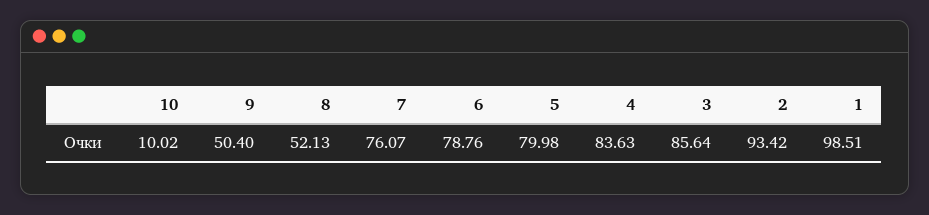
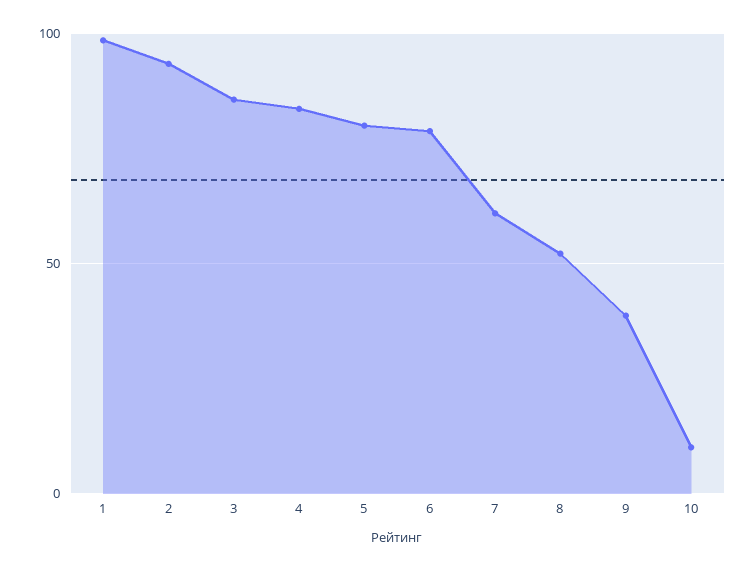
9: 50.4 -> 40
7: 76.07 -> 60

